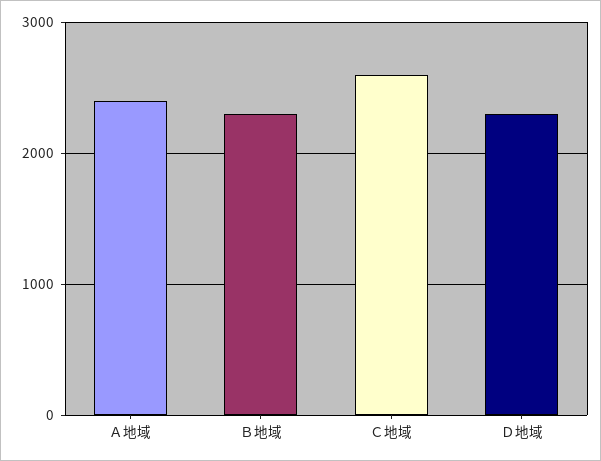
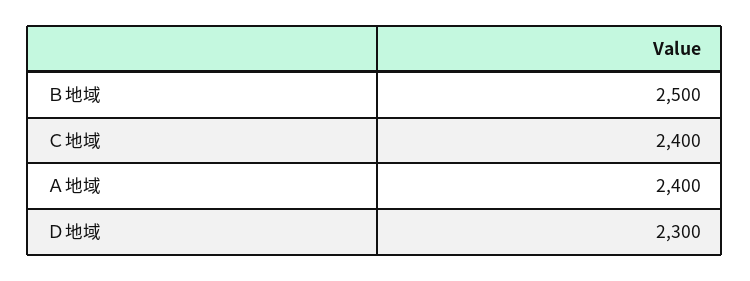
Ｂ地域: 2300 -> 2500
Ｃ地域: 2600 -> 2400

